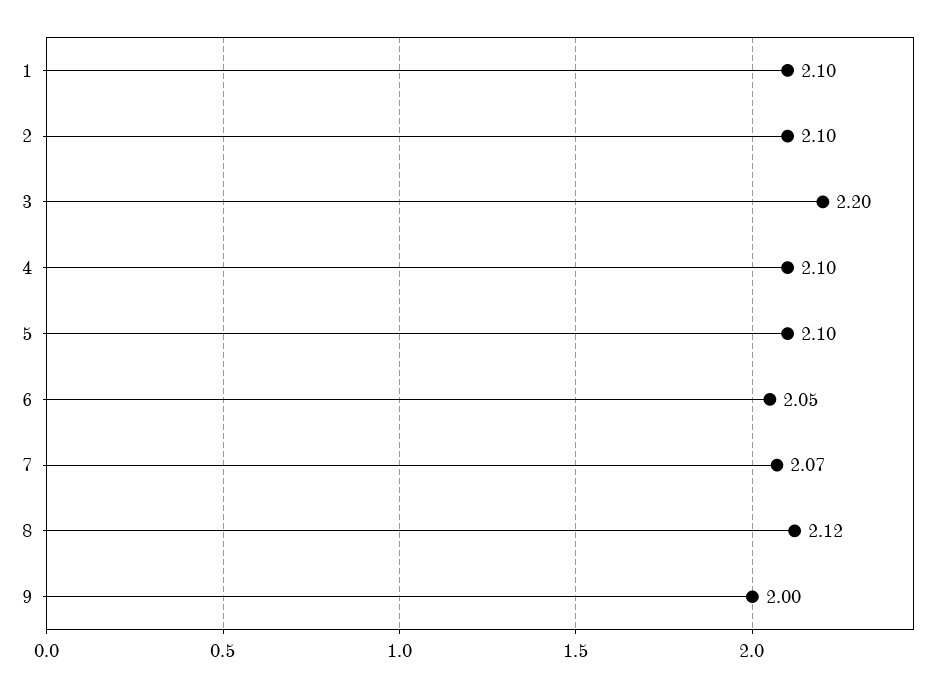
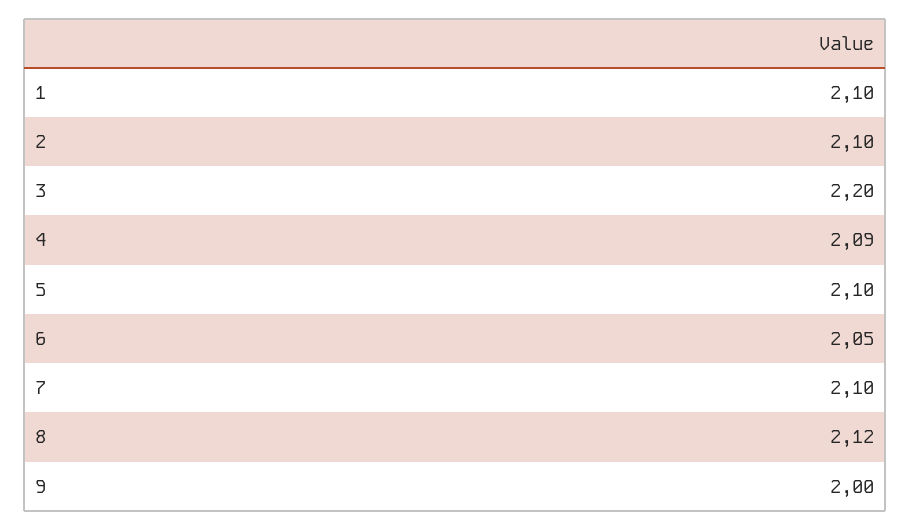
4: 2.1 -> 2.09
7: 2.07 -> 2.1

